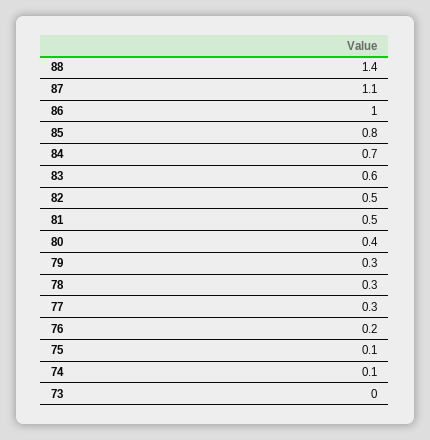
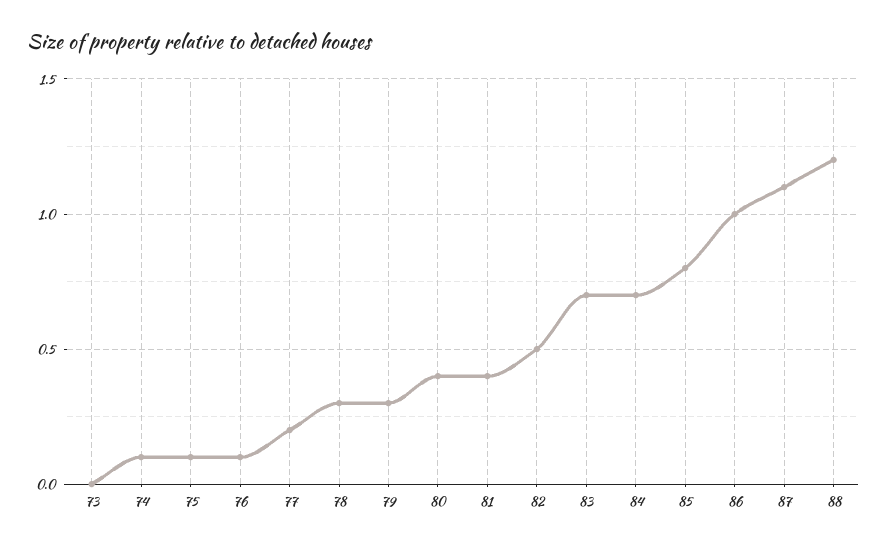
88: 1.4 -> 1.2
83: 0.6 -> 0.7
81: 0.5 -> 0.4
77: 0.3 -> 0.2
76: 0.2 -> 0.1

